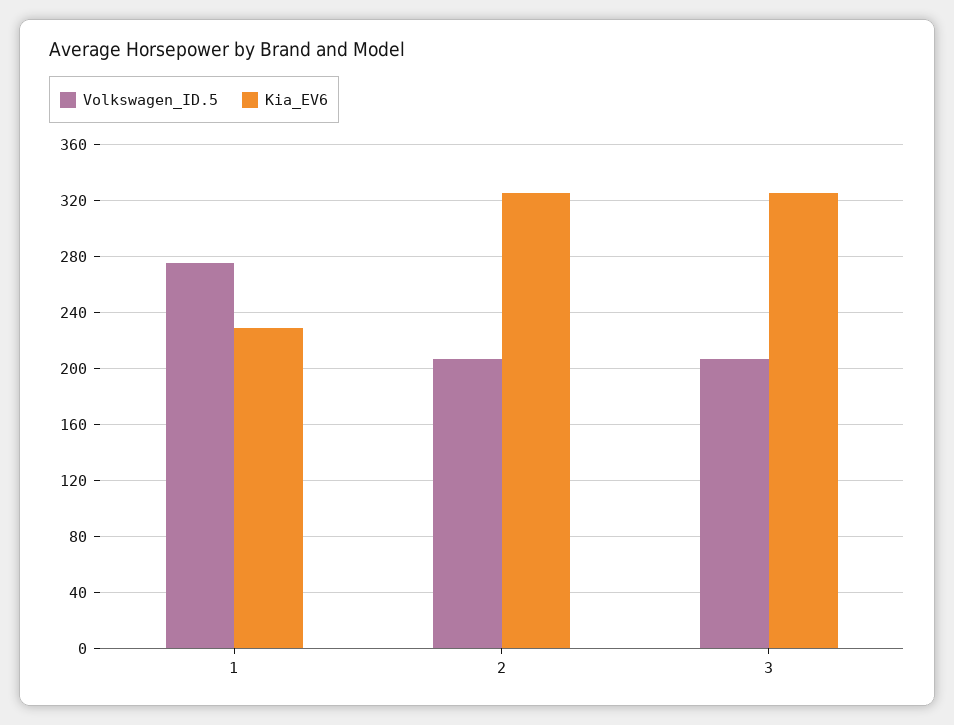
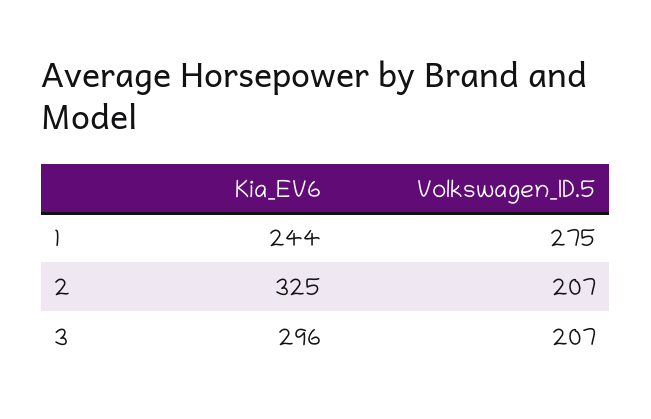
Kia_EV6, 1: 230 -> 244
Kia_EV6, 3: 325 -> 296

